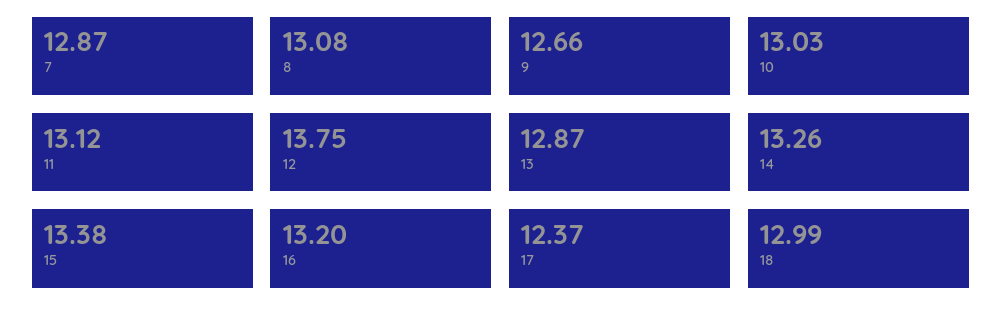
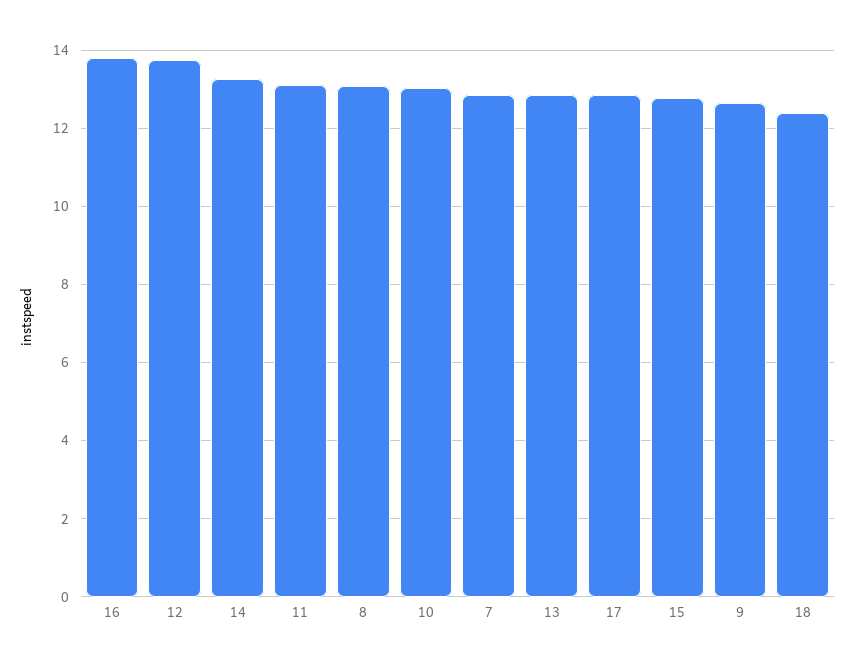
15: 13.38 -> 12.8
16: 13.2 -> 13.8
17: 12.37 -> 12.8
18: 12.99 -> 12.4

